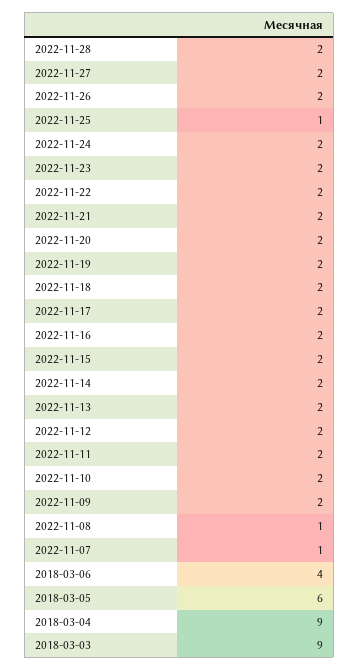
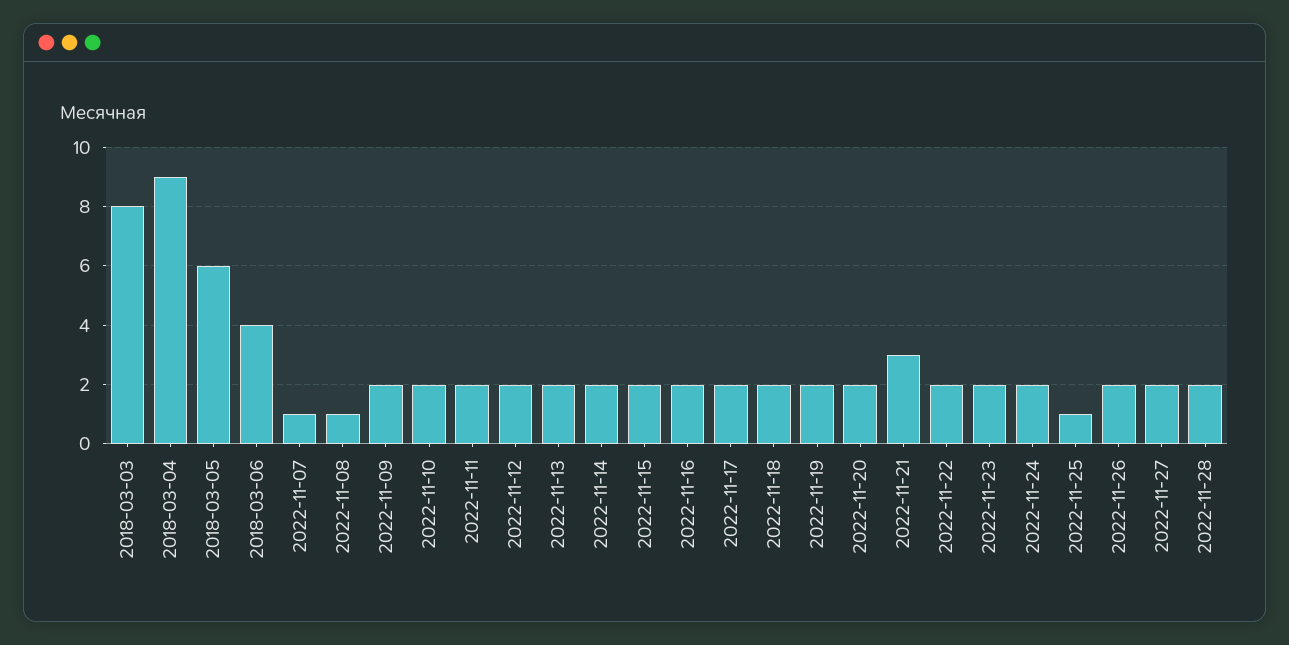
2022-11-21: 2 -> 3
2018-03-03: 9 -> 8

